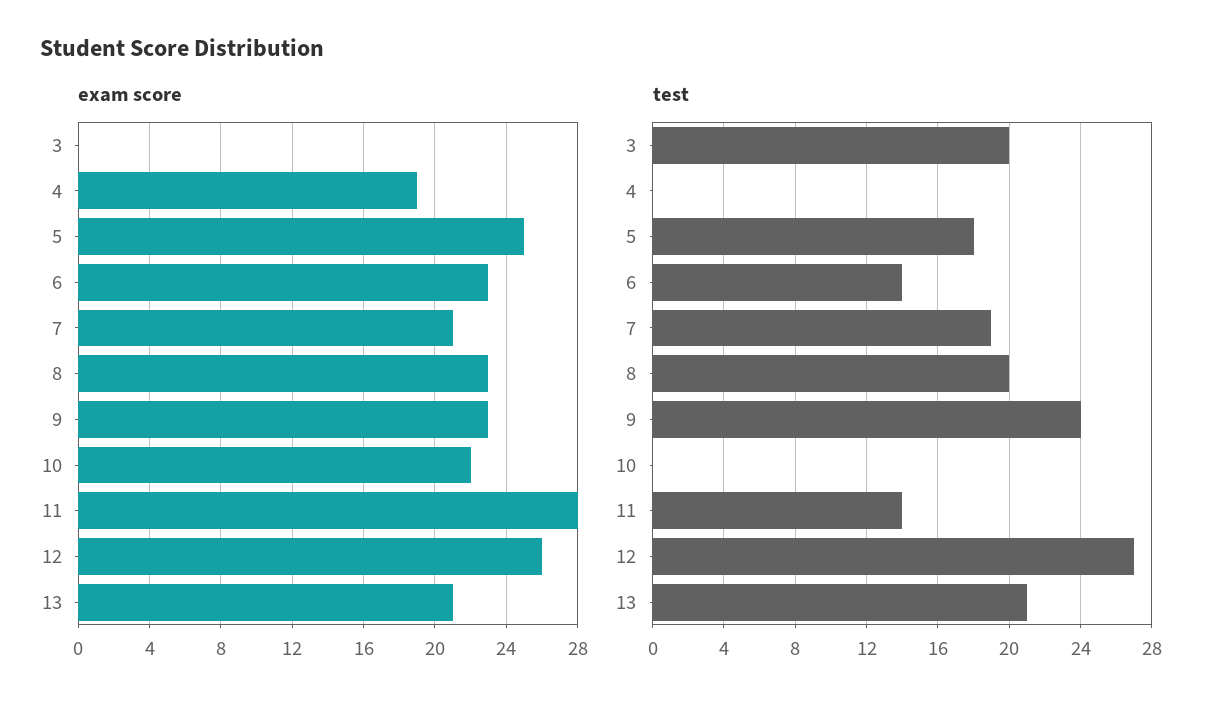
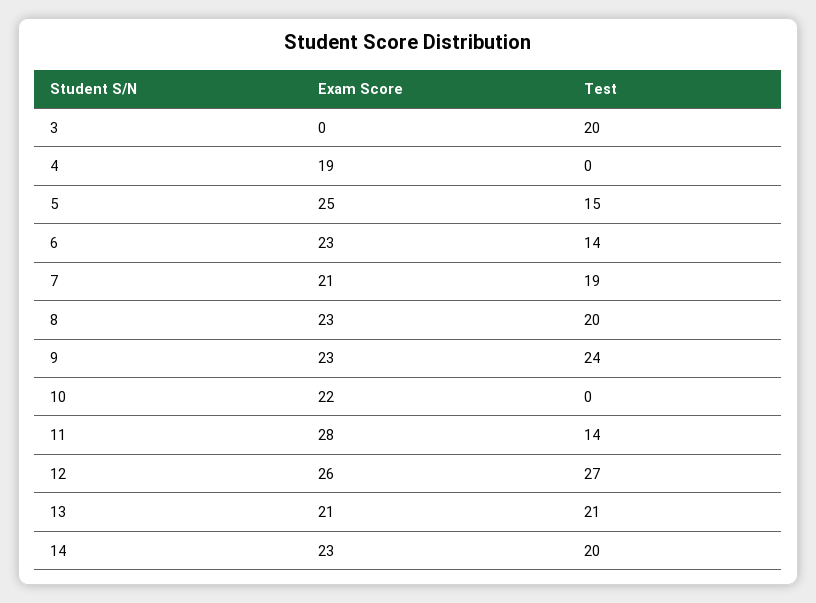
test, 5: 18 -> 15
exam score, 14: none -> 23
test, 14: none -> 20

